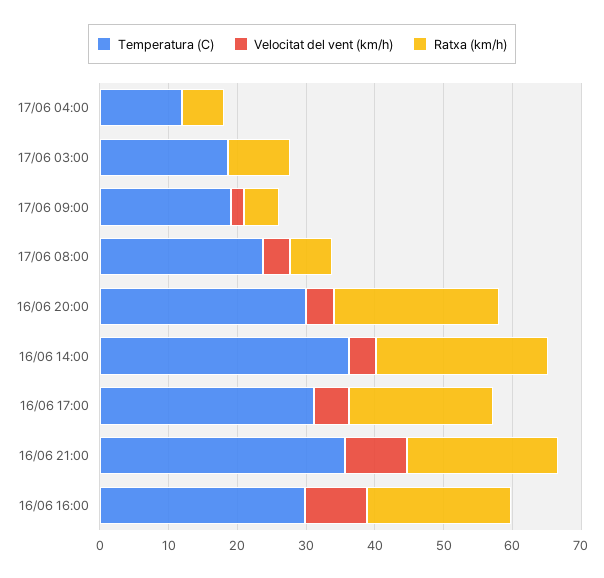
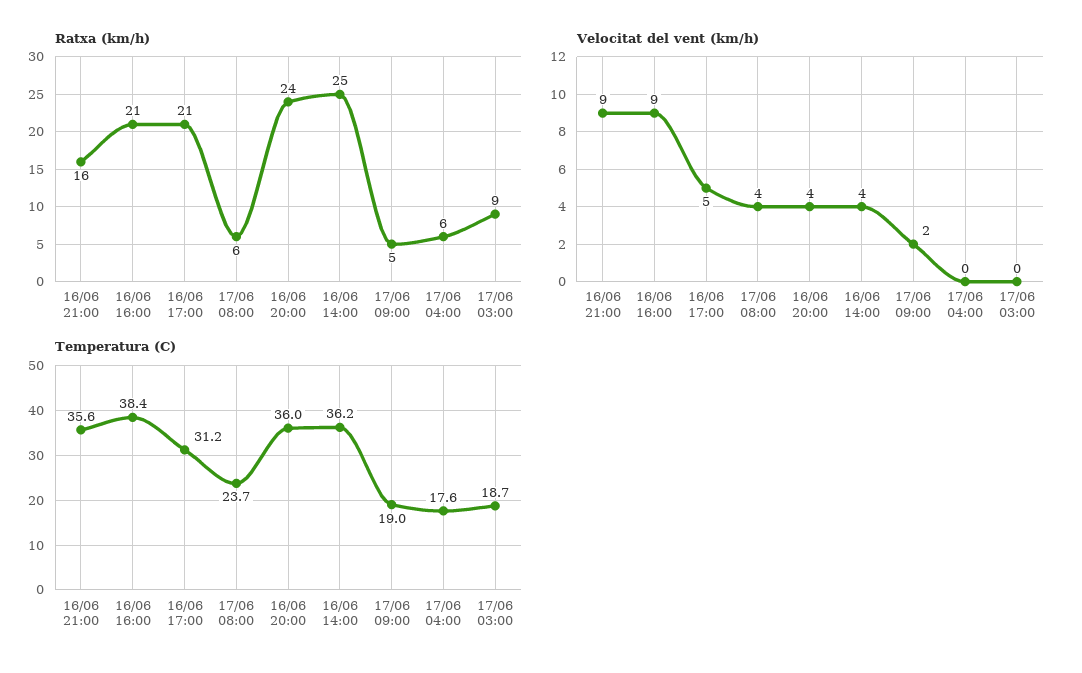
Temperatura (C), 17/06 04:00: 12 -> 17.6
Temperatura (C), 16/06 20:00: 30 -> 36
Ratxa (km/h), 16/06 21:00: 22 -> 16
Temperatura (C), 16/06 16:00: 30 -> 38.4

